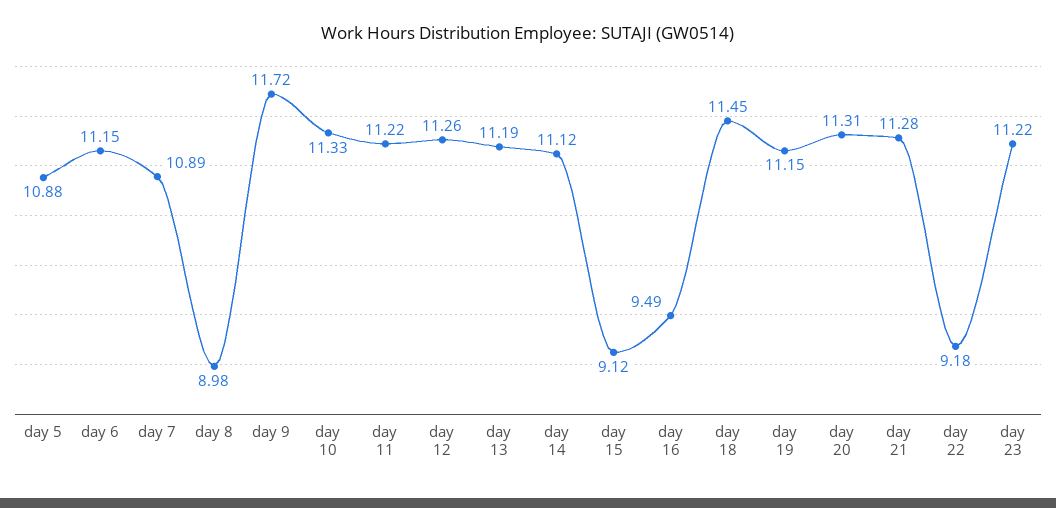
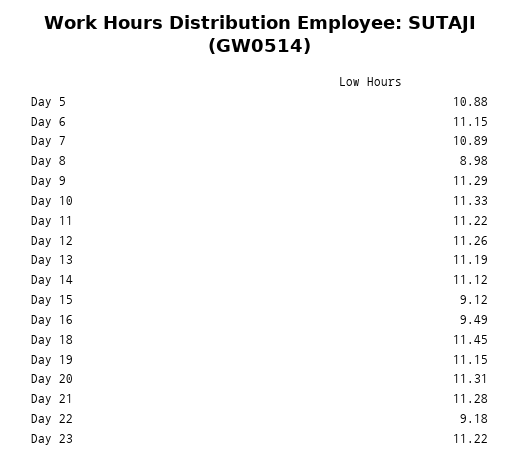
day 9: 11.72 -> 11.29

